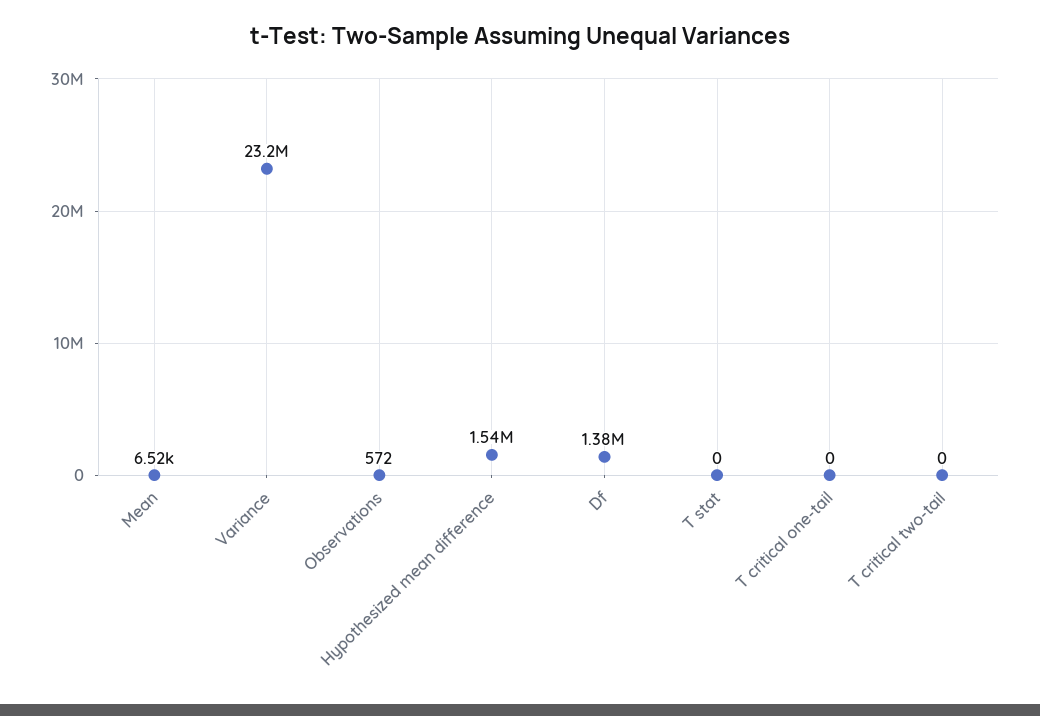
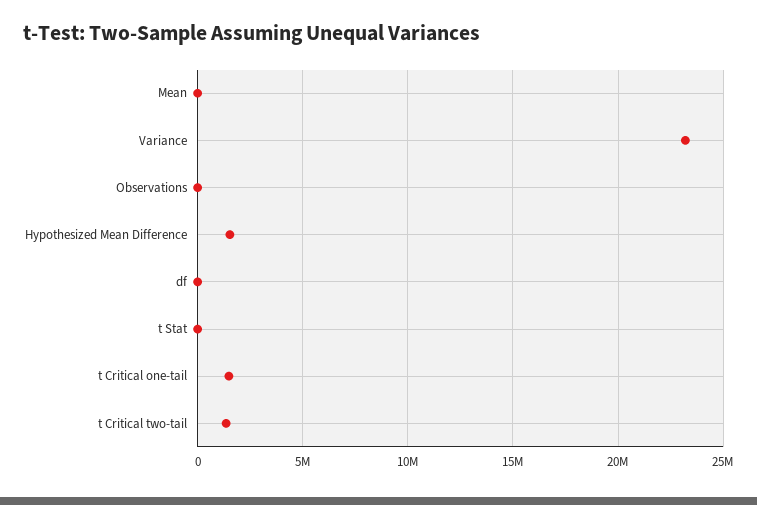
Df: 1380000 -> 0
T critical one-tail: 0 -> 1500000
T critical two-tail: 0 -> 1500000

